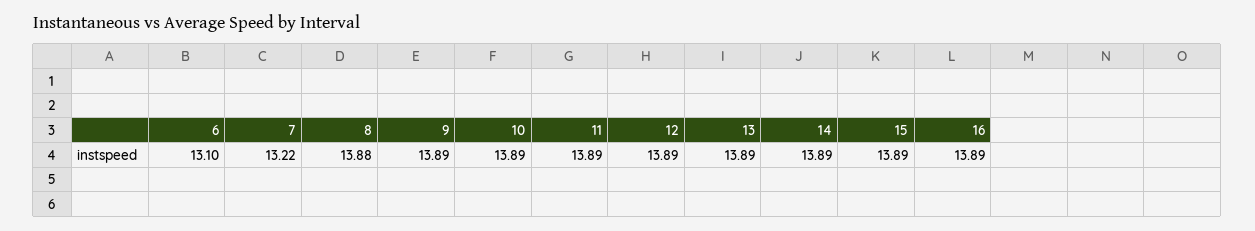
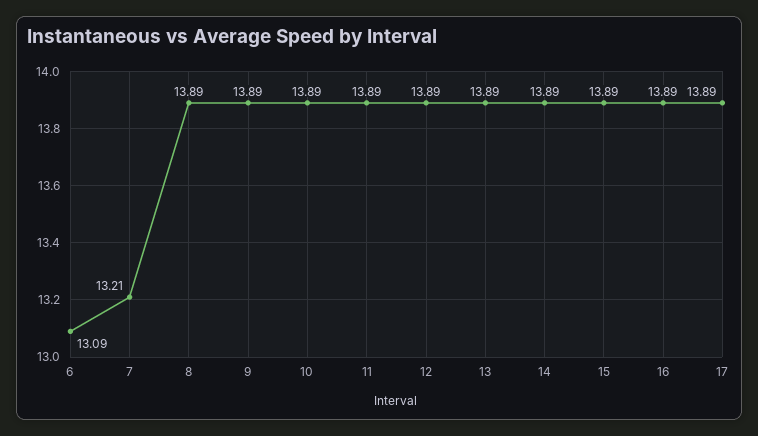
6: 13.1 -> 13.09
7: 13.22 -> 13.21
8: 13.88 -> 13.89
17: none -> 13.89

